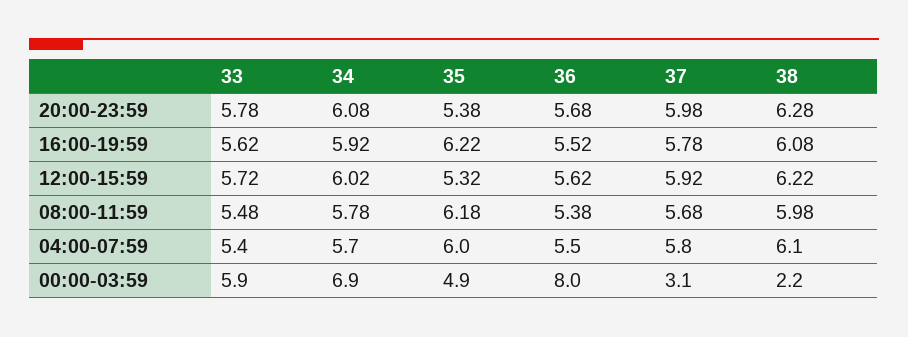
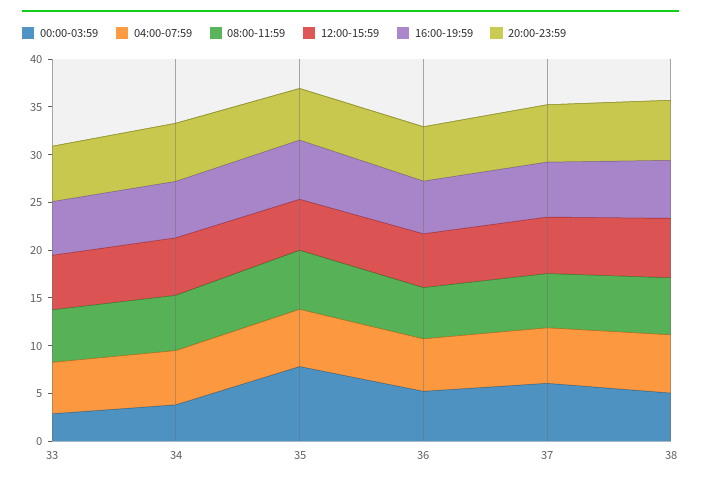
00:00-03:59, 33: 5.9 -> 3
00:00-03:59, 34: 6.9 -> 4
00:00-03:59, 35: 4.9 -> 8
00:00-03:59, 36: 8 -> 5
00:00-03:59, 37: 3.1 -> 6
00:00-03:59, 38: 2.2 -> 5

